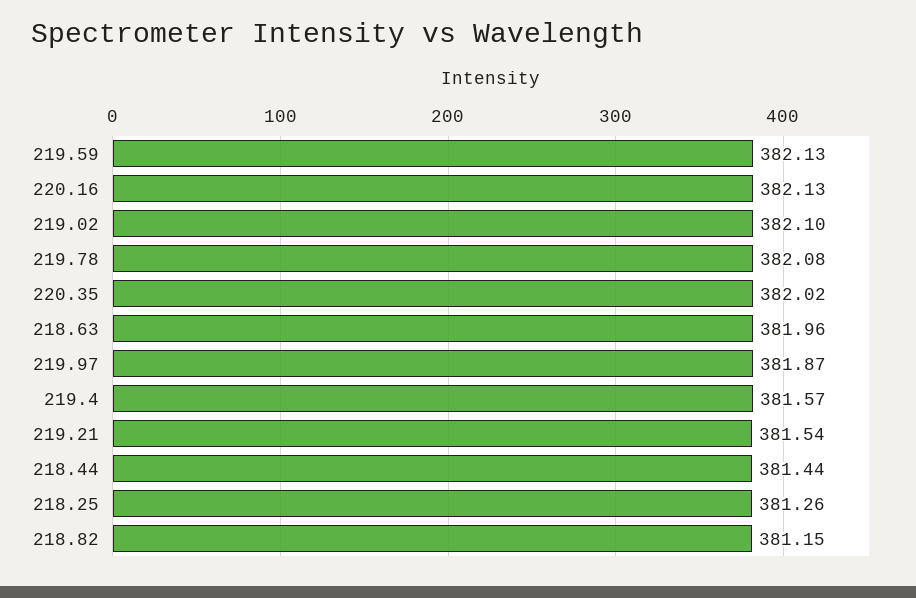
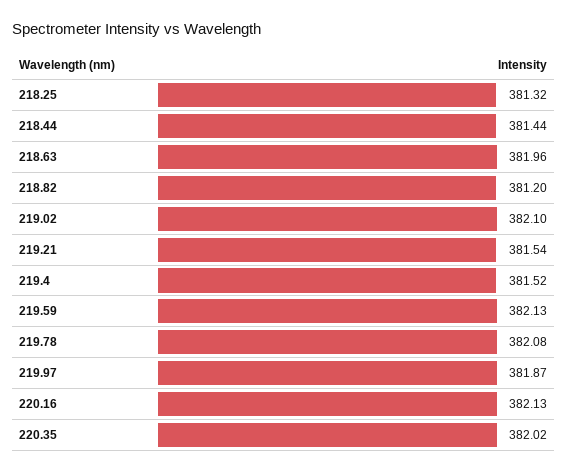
219.4: 381.57 -> 381.52
218.25: 381.26 -> 381.32
218.82: 381.15 -> 381.2

